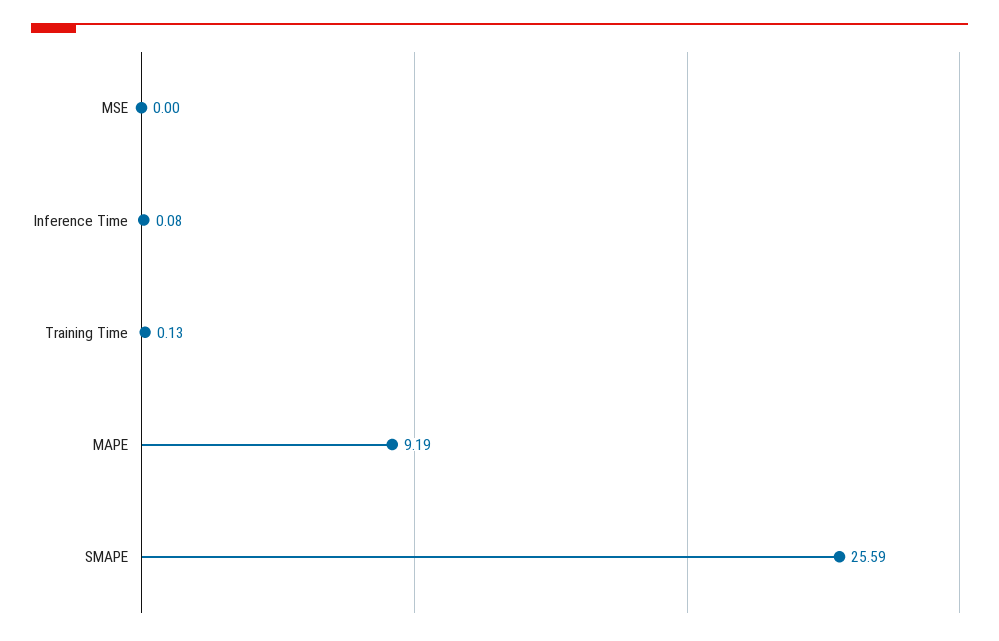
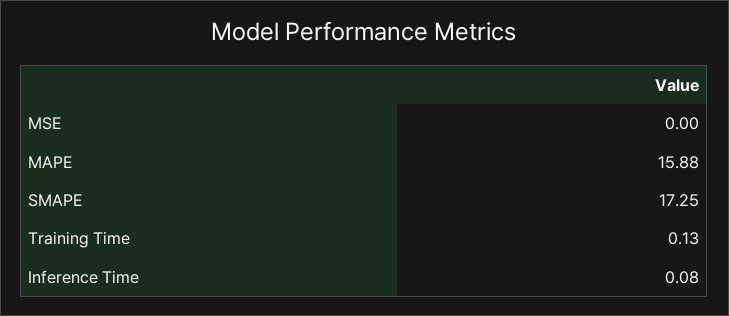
MAPE: 9.19 -> 15.88
SMAPE: 25.59 -> 17.25

